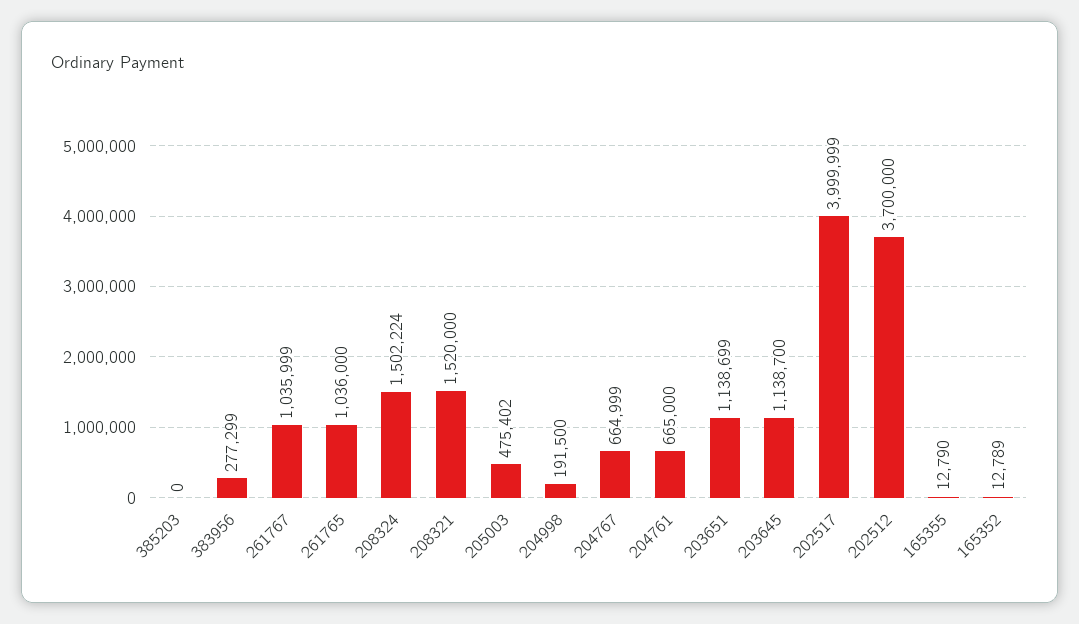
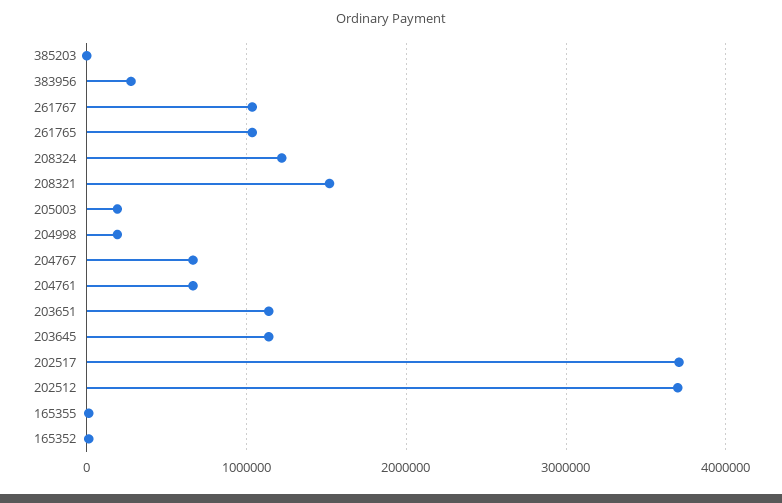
208324: 1502224 -> 1200000
205003: 475402 -> 200000
202517: 3999999 -> 3700000

